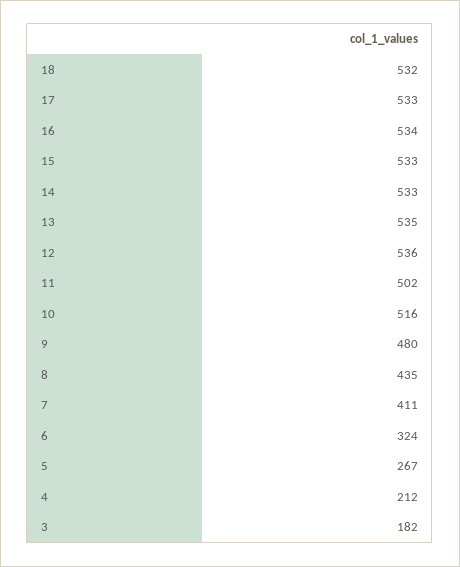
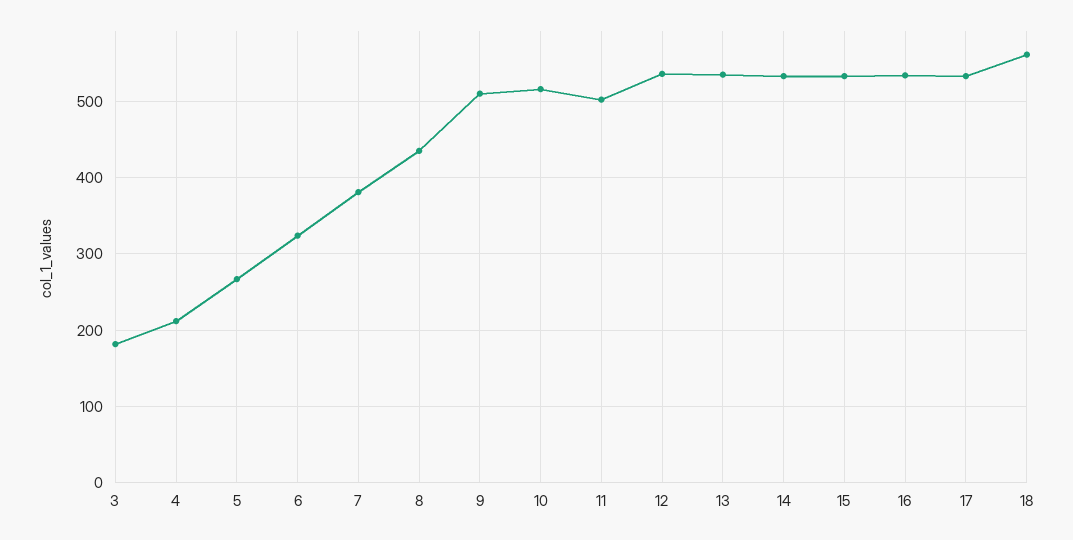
18: 532 -> 560
9: 480 -> 510
7: 411 -> 380

